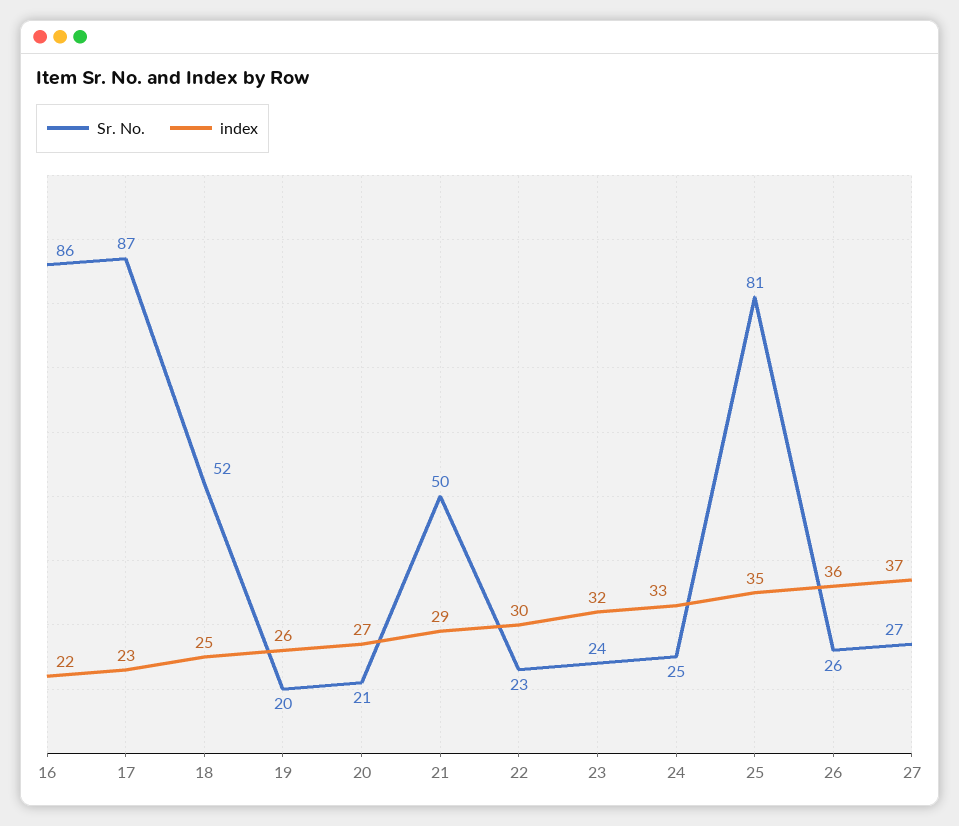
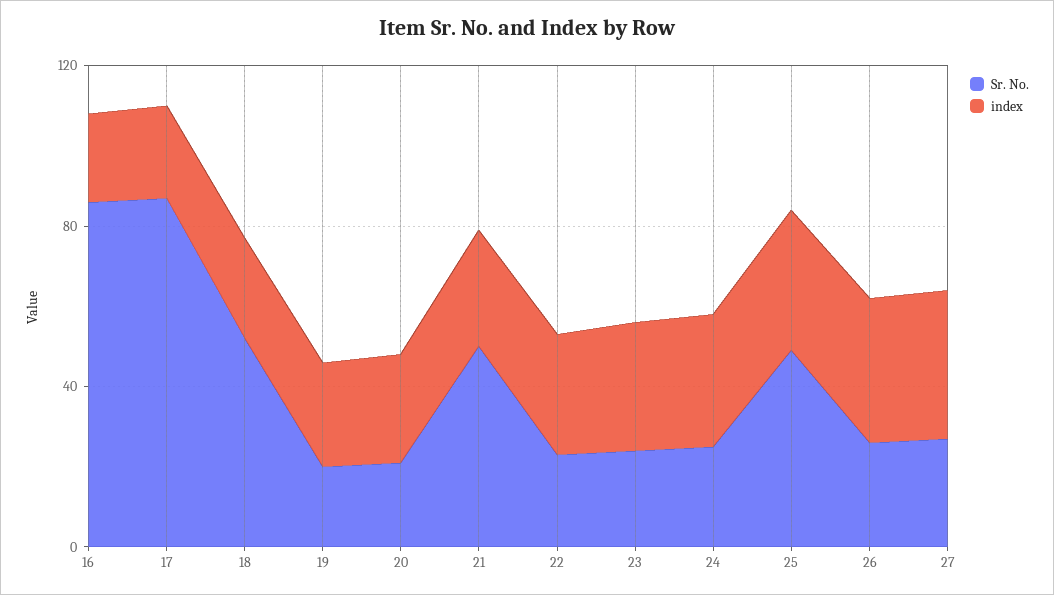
Sr. No., 25: 81 -> 50

